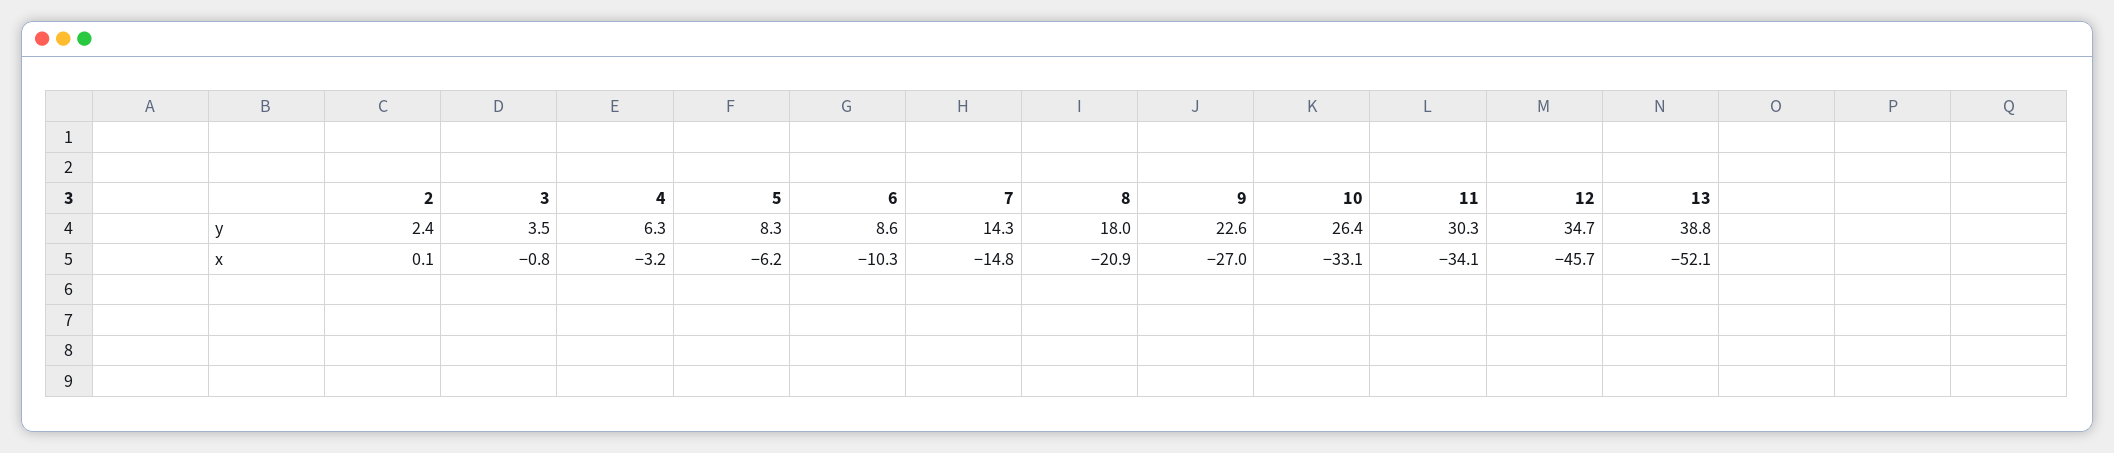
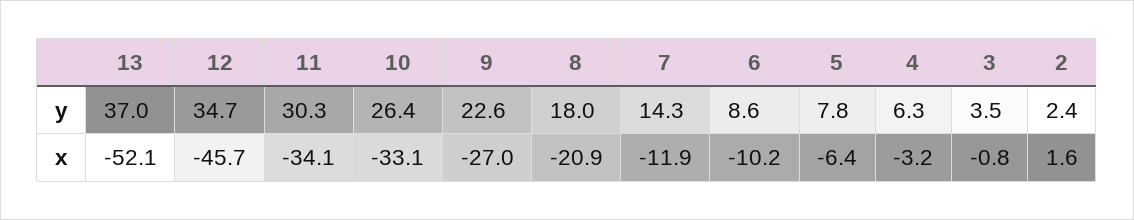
5, y: 8.3 -> 7.8
13, y: 38.8 -> 37
2, x: 0.1 -> 1.6
5, x: -6.2 -> -6.4
6, x: -10.3 -> -10.2
7, x: -14.8 -> -11.9

